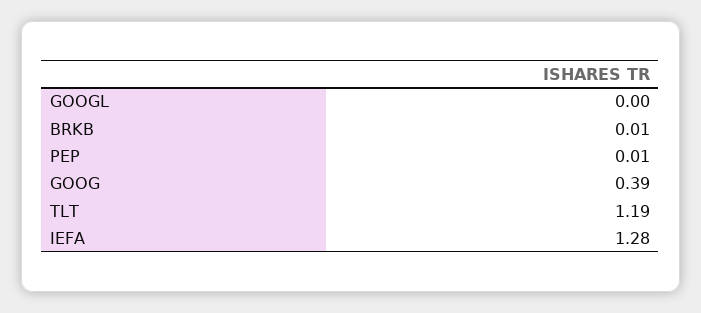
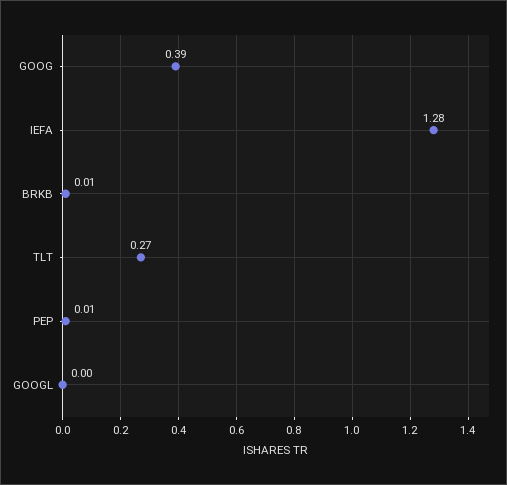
TLT: 1.19 -> 0.27

